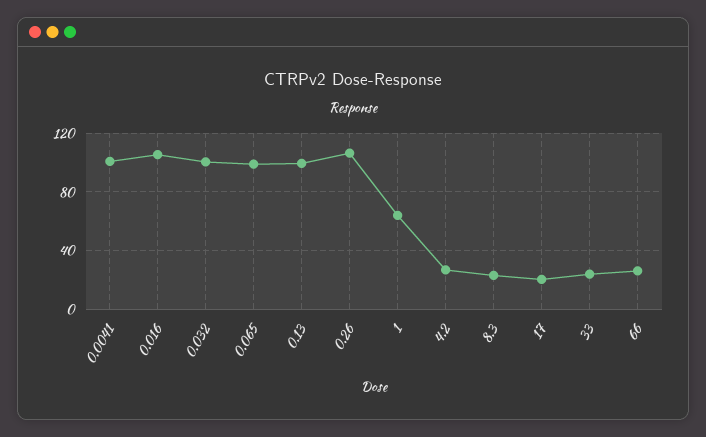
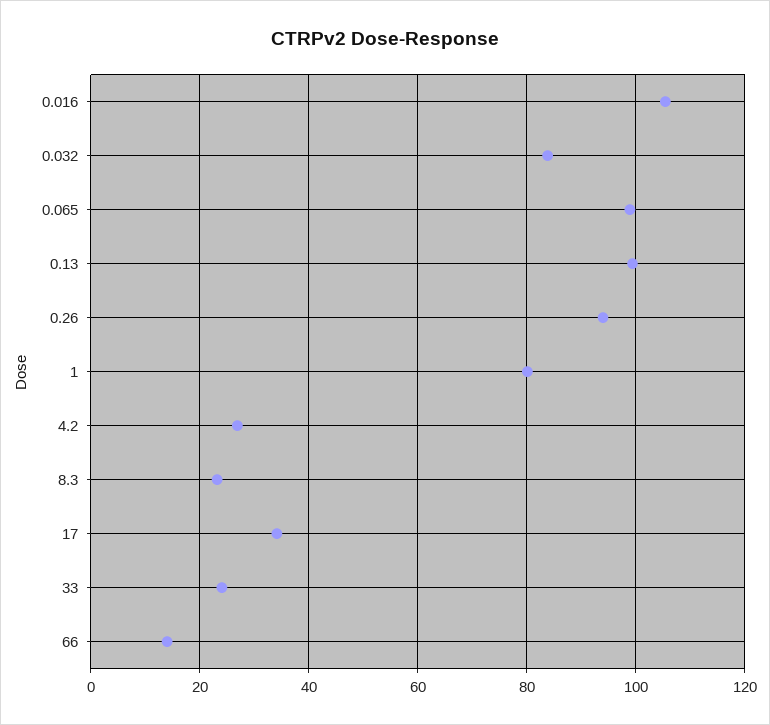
0.0041: 100 -> none
0.032: 100 -> 84
0.26: 105 -> 94
1: 65 -> 80
17: 20 -> 34
66: 25 -> 14

